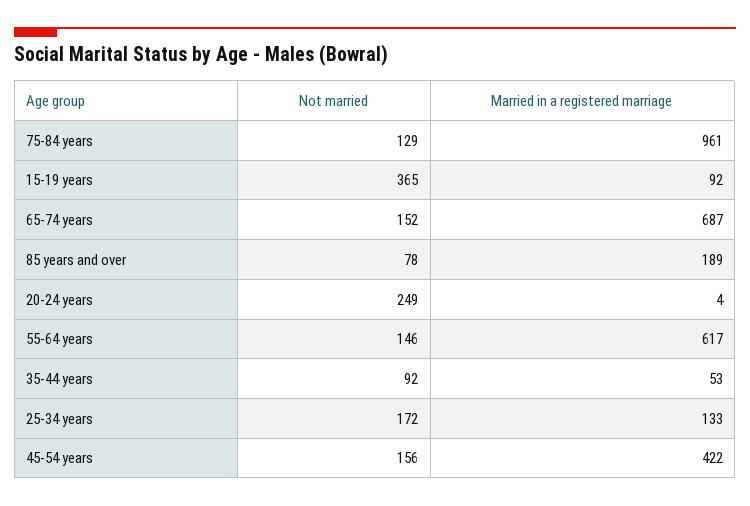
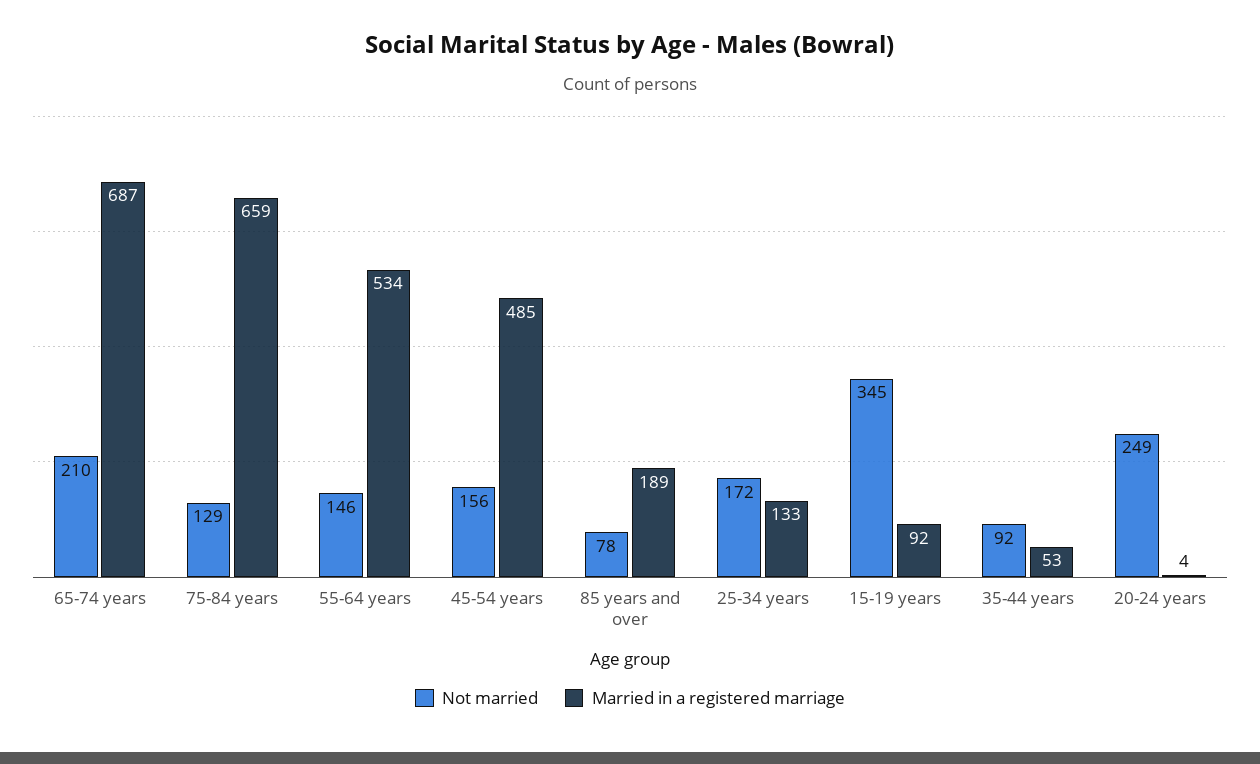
Married in a registered marriage, 75-84 years: 961 -> 659
Not married, 15-19 years: 365 -> 345
Not married, 65-74 years: 152 -> 210
Married in a registered marriage, 55-64 years: 617 -> 534
Married in a registered marriage, 45-54 years: 422 -> 485

